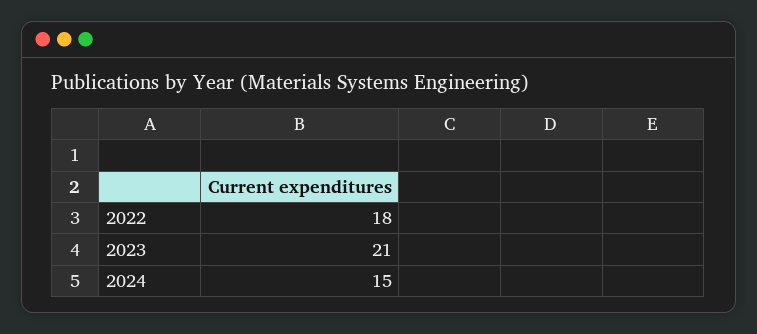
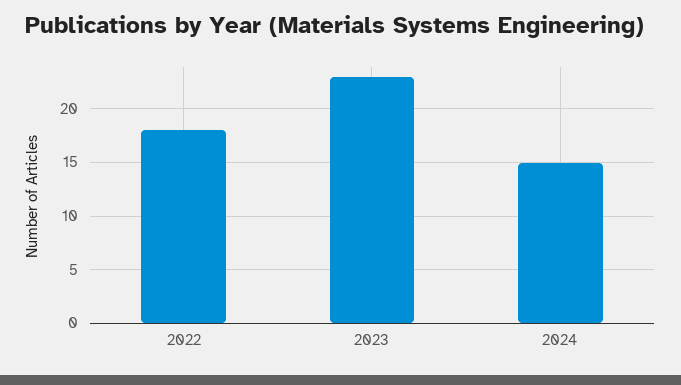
2023: 21 -> 23

